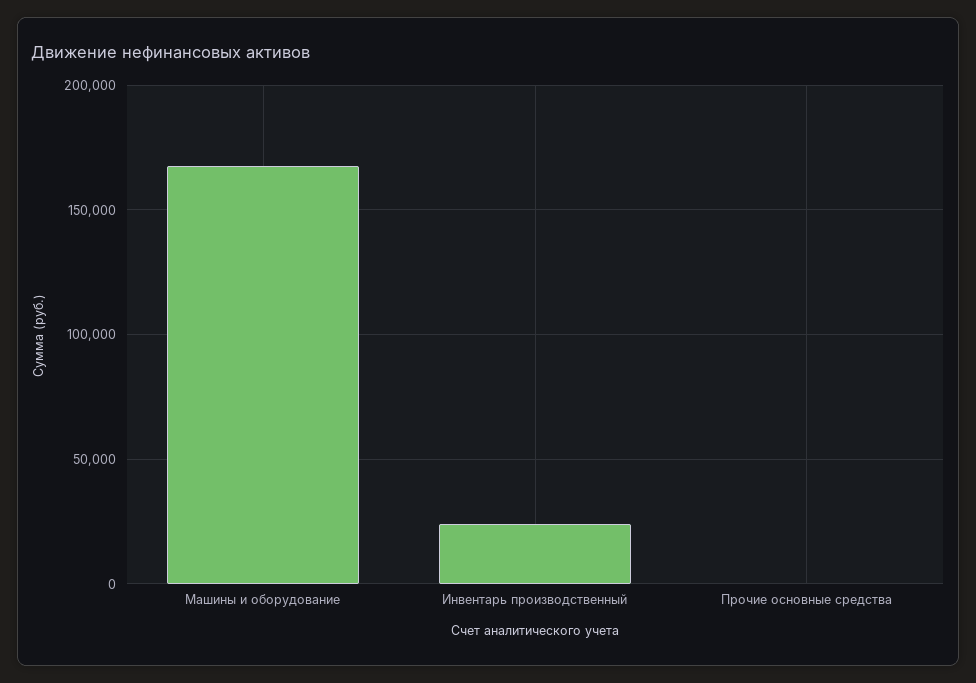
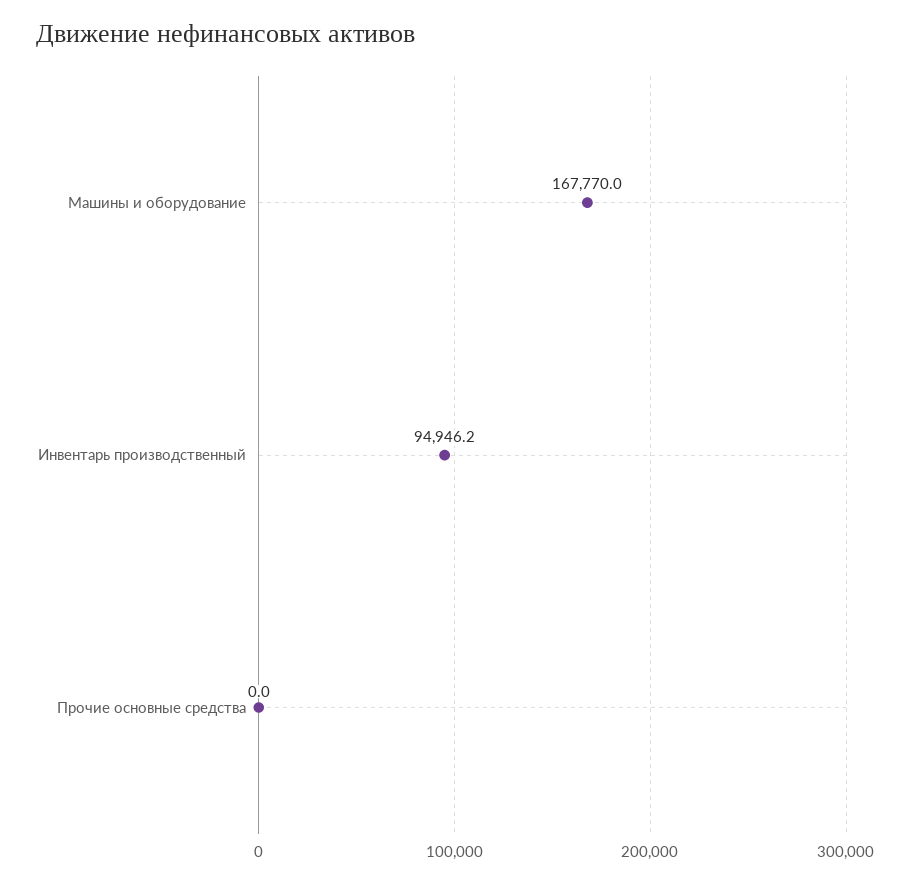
Инвентарь производственный: 25000 -> 94946.2

